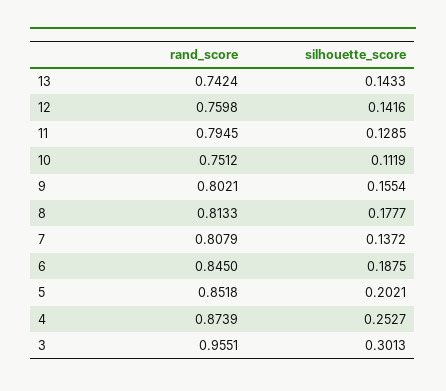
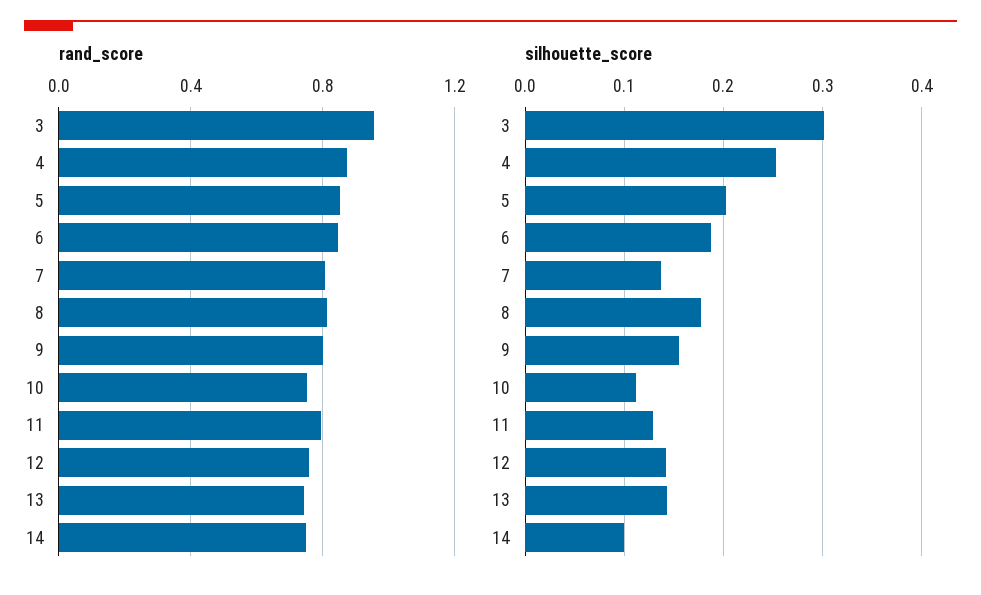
rand_score, 14: none -> 0.75
silhouette_score, 14: none -> 0.1

